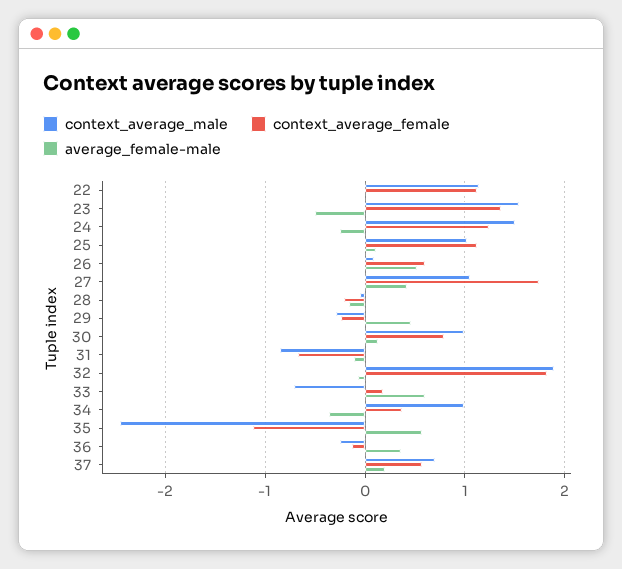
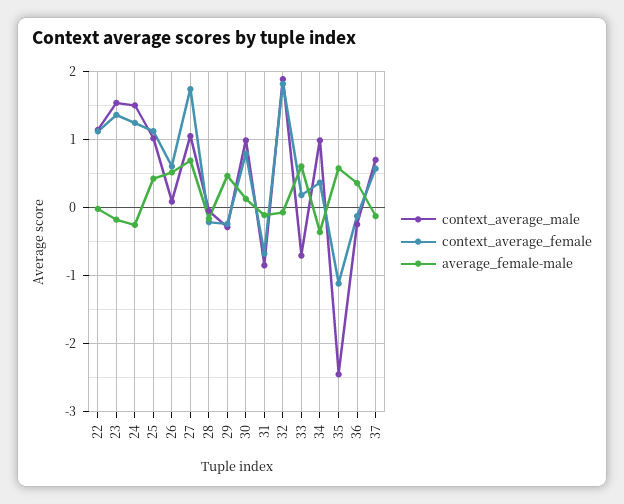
average_female-male, 23: -0.5 -> -0.2
average_female-male, 25: 0.1 -> 0.4
average_female-male, 27: 0.4 -> 0.7
average_female-male, 37: 0.2 -> -0.1

